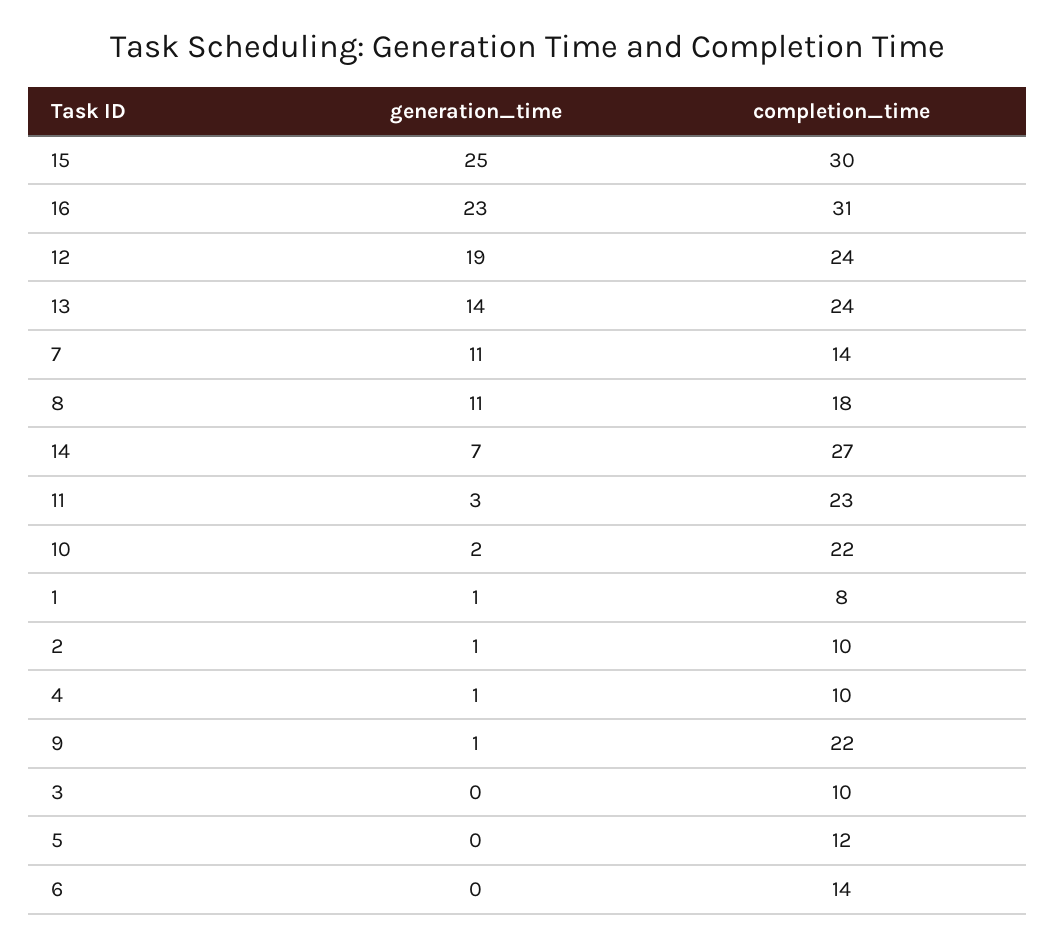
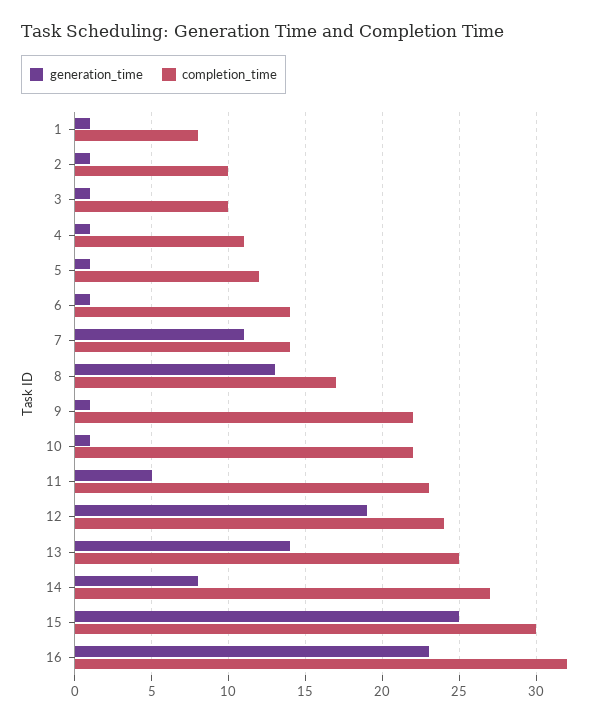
completion_time, 16: 31 -> 32
completion_time, 13: 24 -> 25
generation_time, 8: 11 -> 13
completion_time, 8: 18 -> 17
generation_time, 14: 7 -> 8
generation_time, 11: 3 -> 5
generation_time, 10: 2 -> 1
completion_time, 4: 10 -> 11
generation_time, 3: 0 -> 1
generation_time, 5: 0 -> 1
generation_time, 6: 0 -> 1

